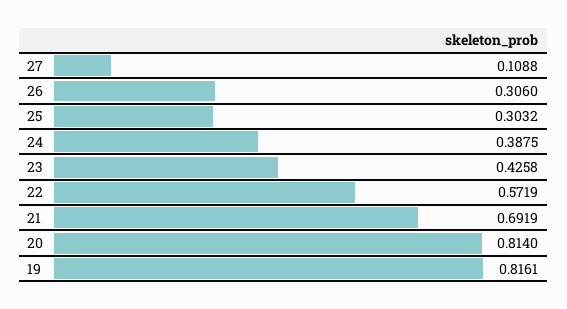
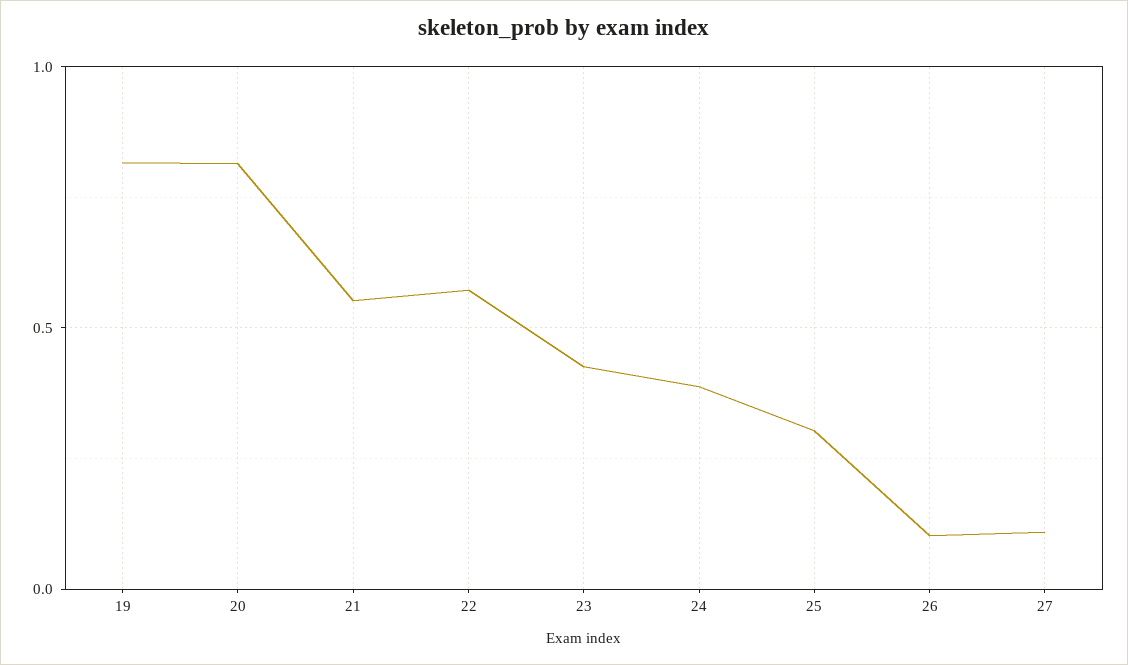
26: 0.306 -> 0.1
21: 0.6919 -> 0.55

